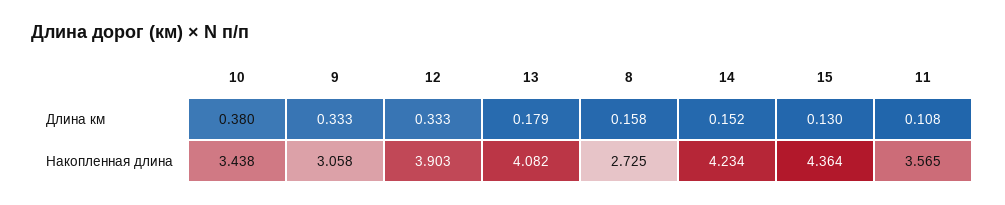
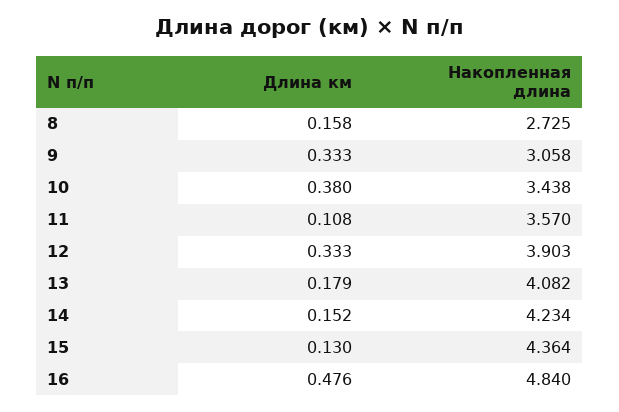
11, Накопленная длина: 3.565 -> 3.57
16, Длина км: none -> 0.476
16, Накопленная длина: none -> 4.84

